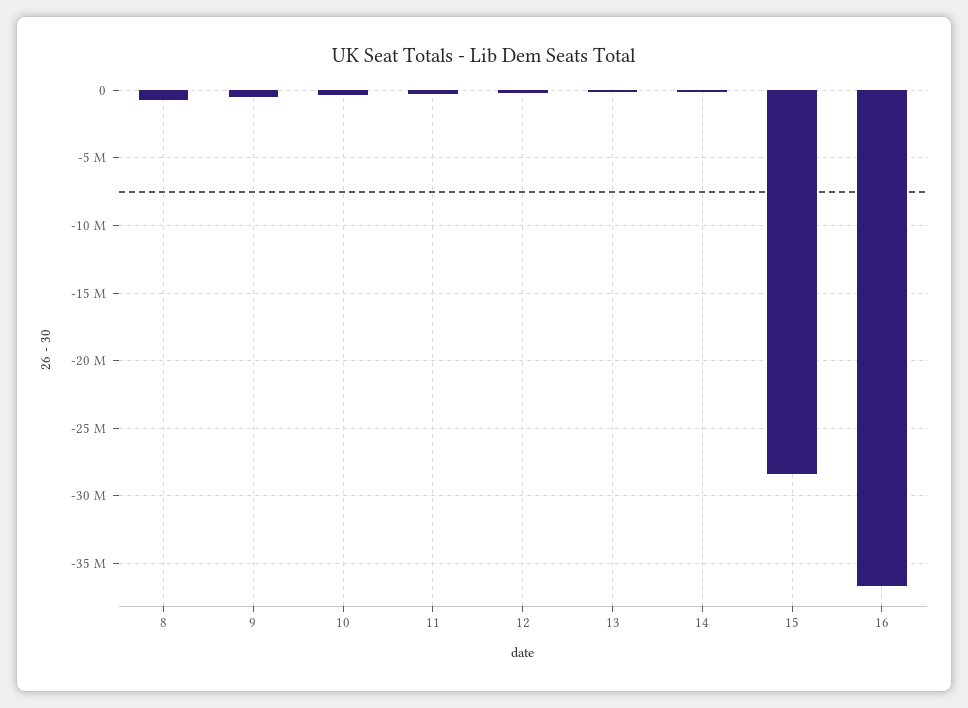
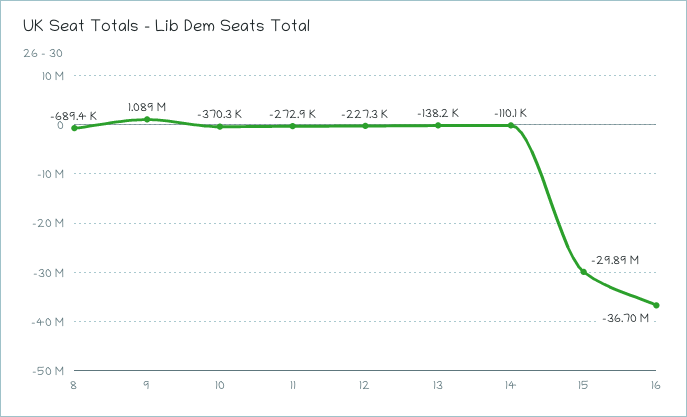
9: -500000 -> 1089000
15: -28500000 -> -29890000

